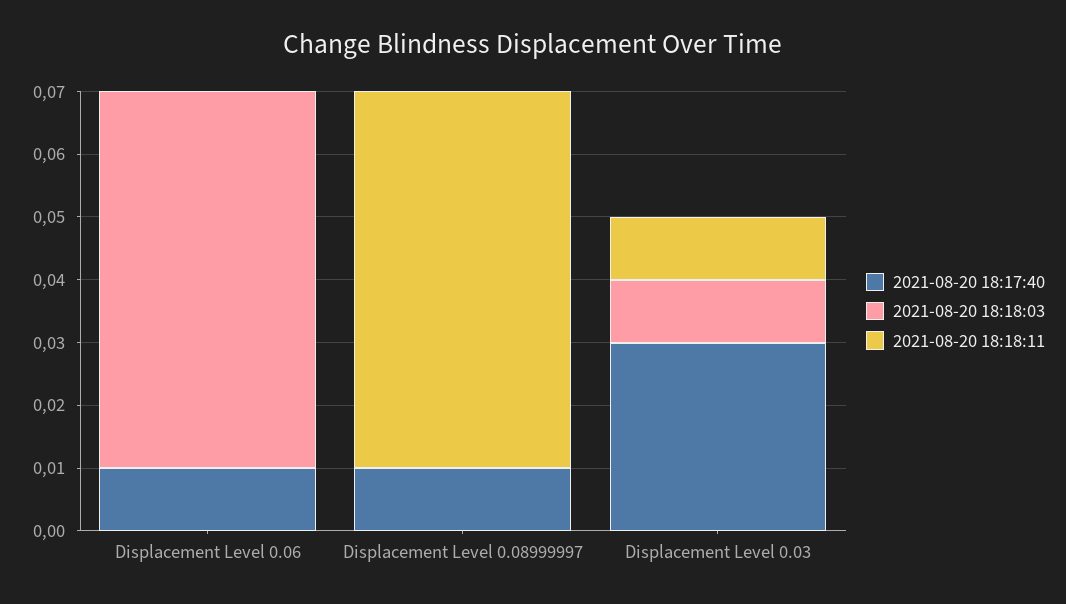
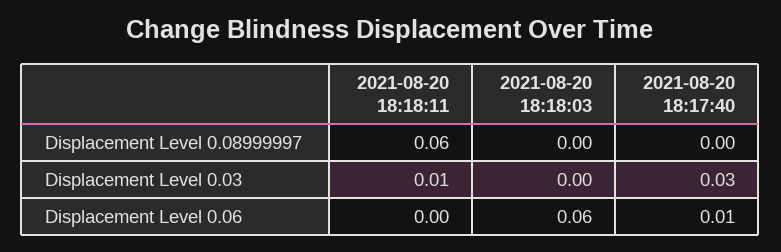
2021-08-20 18:17:40, Displacement Level 0.08999997: 0.01 -> 0
2021-08-20 18:18:03, Displacement Level 0.03: 0.01 -> 0

